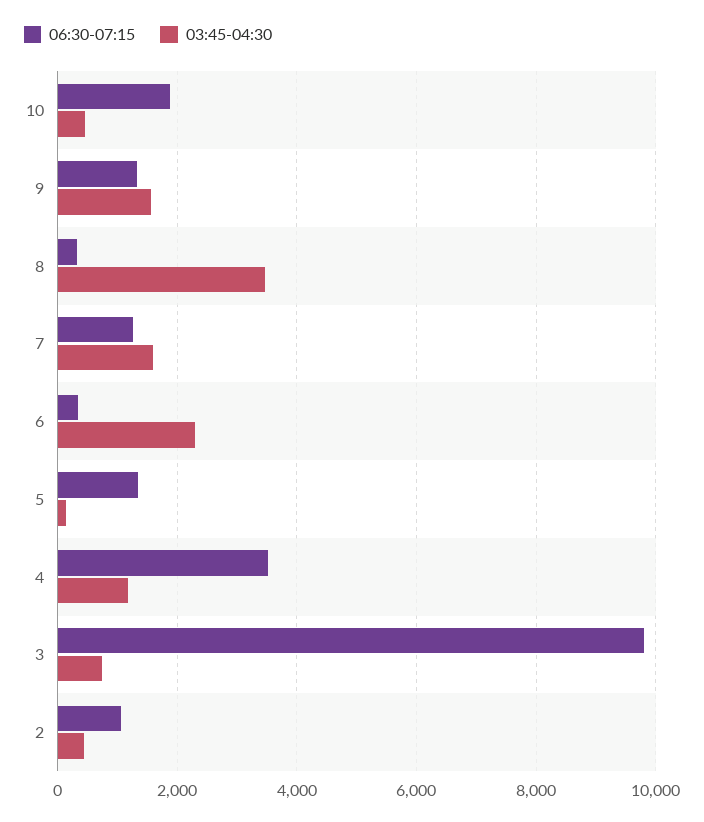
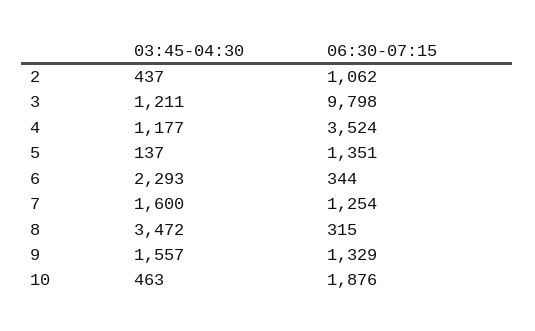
03:45-04:30, 3: 800 -> 1211

